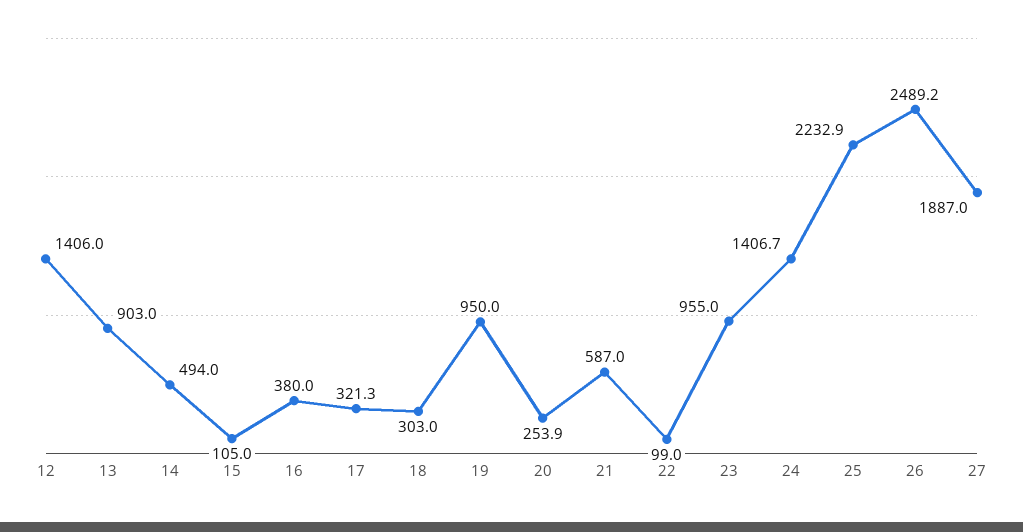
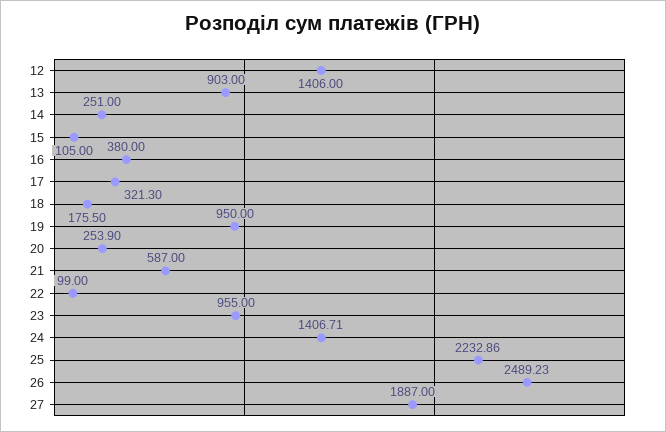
14: 494 -> 251
18: 303 -> 175.5

